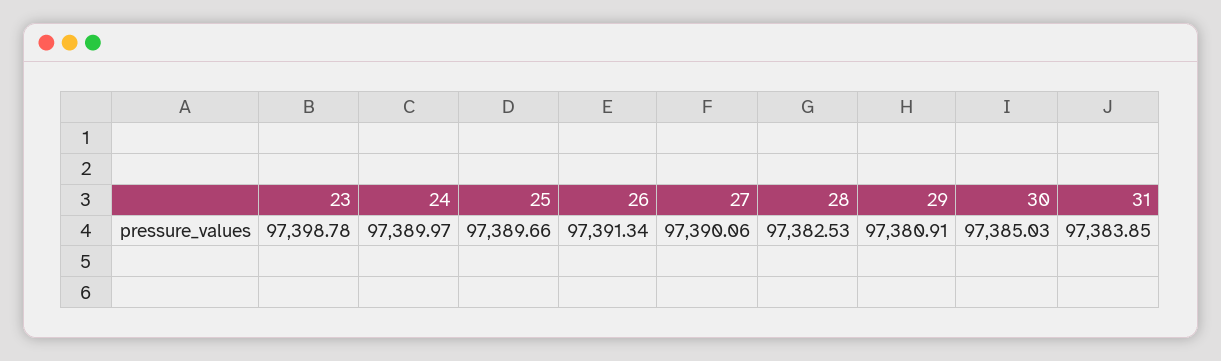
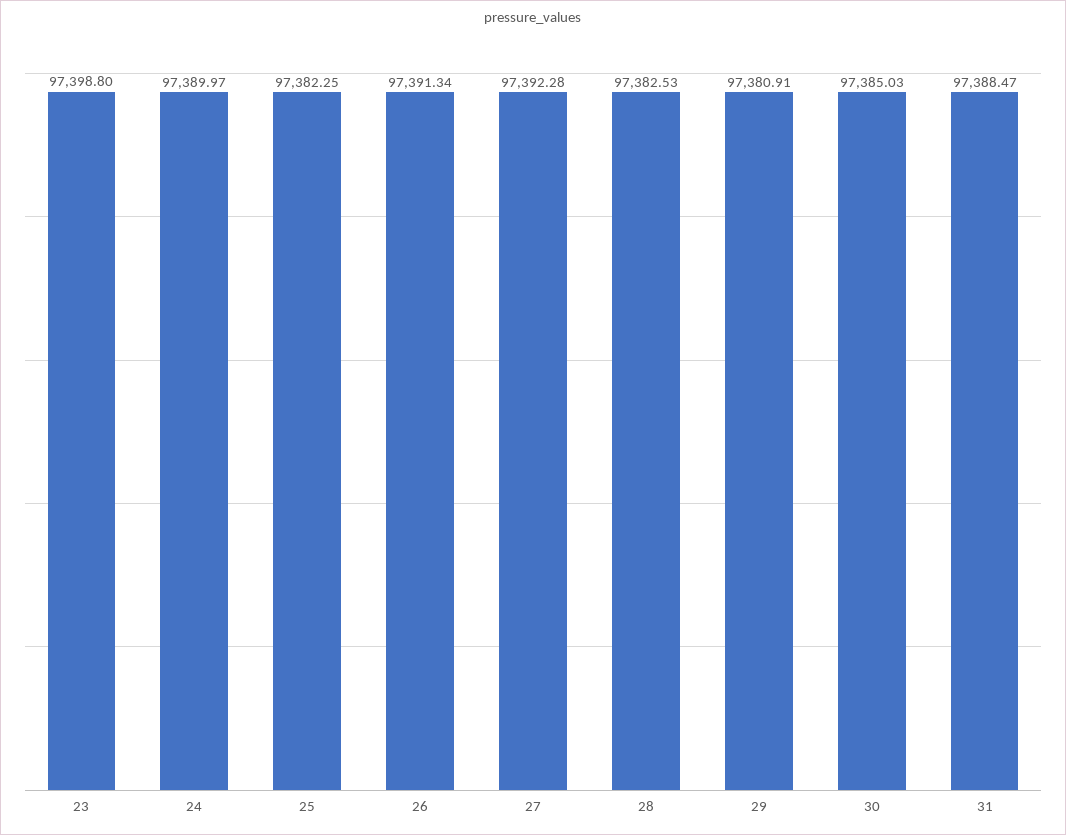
23: 97398.78 -> 97398.8
25: 97389.66 -> 97382.25
27: 97390.06 -> 97392.28
31: 97383.85 -> 97388.47

